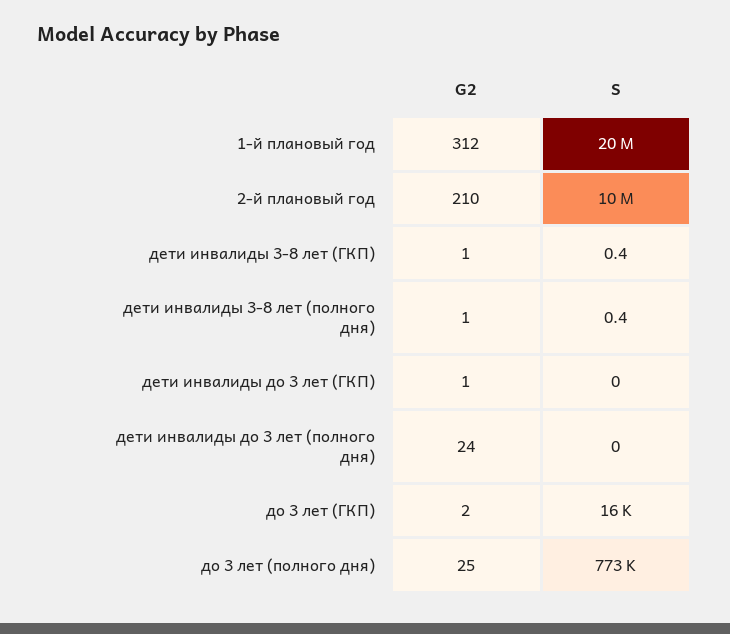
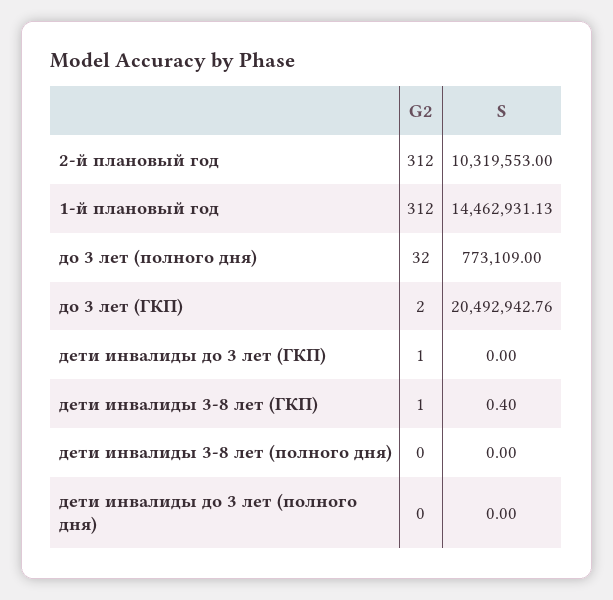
S, 1-й плановый год: 20000000 -> 14462931.13
G2, 2-й плановый год: 210 -> 312
G2, дети инвалиды 3-8 лет (полного дня): 1 -> 0
S, дети инвалиды 3-8 лет (полного дня): 0.4 -> 0
G2, дети инвалиды до 3 лет (полного дня): 24 -> 0
S, до 3 лет (ГКП): 16000 -> 20492942.76
G2, до 3 лет (полного дня): 25 -> 32

